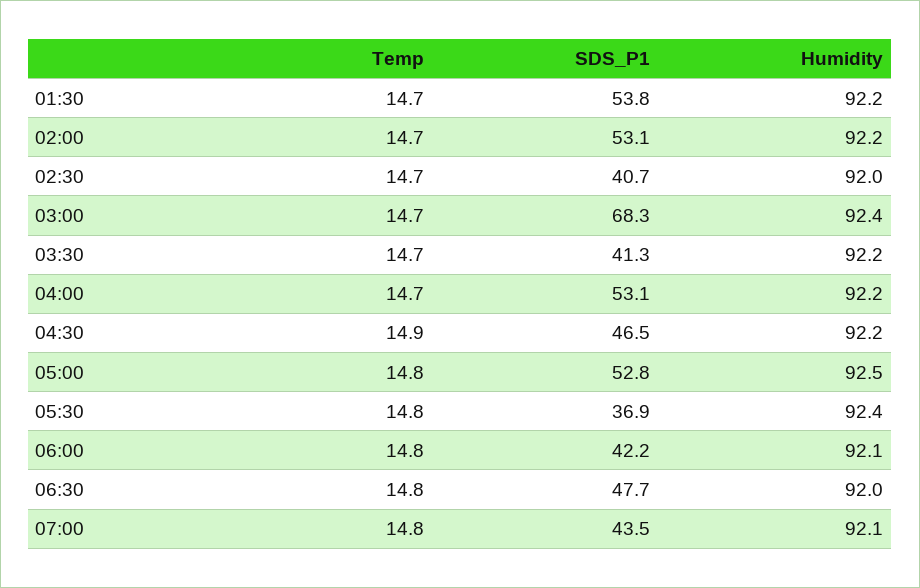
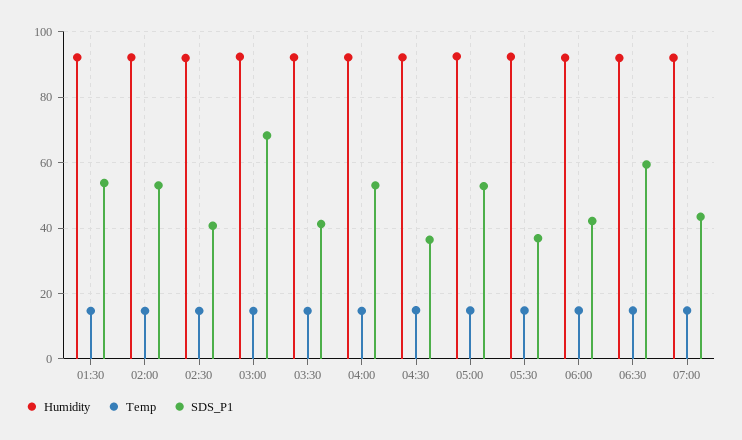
SDS_P1, 04:30: 46.5 -> 36
SDS_P1, 06:30: 47.7 -> 60

